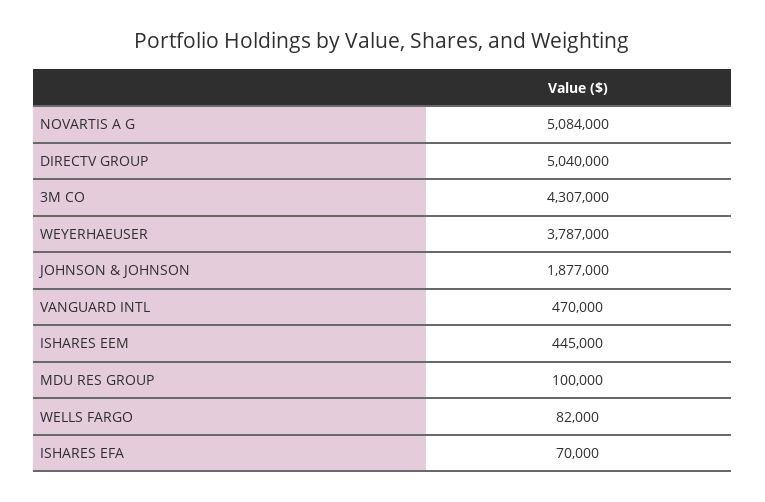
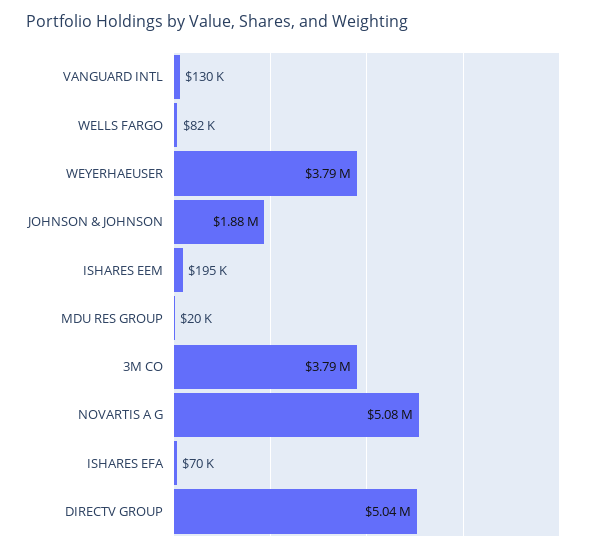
3M CO: 4307000 -> 3790000
VANGUARD INTL: 470000 -> 130000
ISHARES EEM: 445000 -> 195000
MDU RES GROUP: 100000 -> 20000

